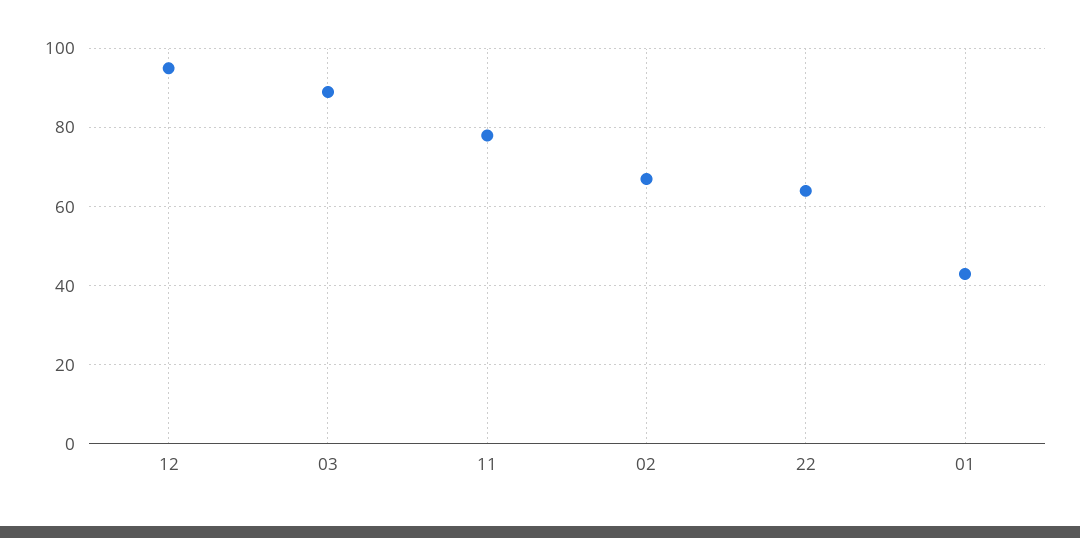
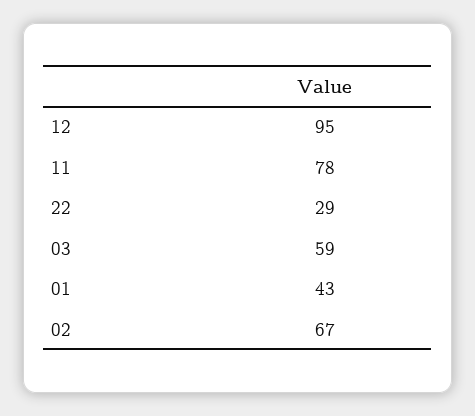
03: 90 -> 59
22: 65 -> 29

